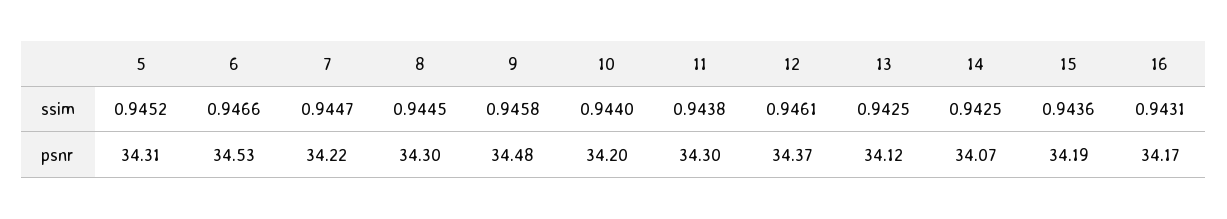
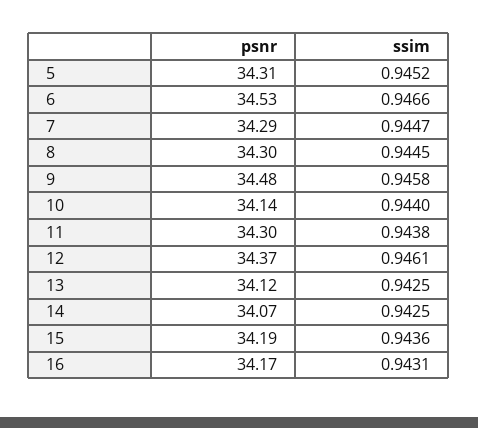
7, psnr: 34.22 -> 34.29
10, psnr: 34.2 -> 34.14

